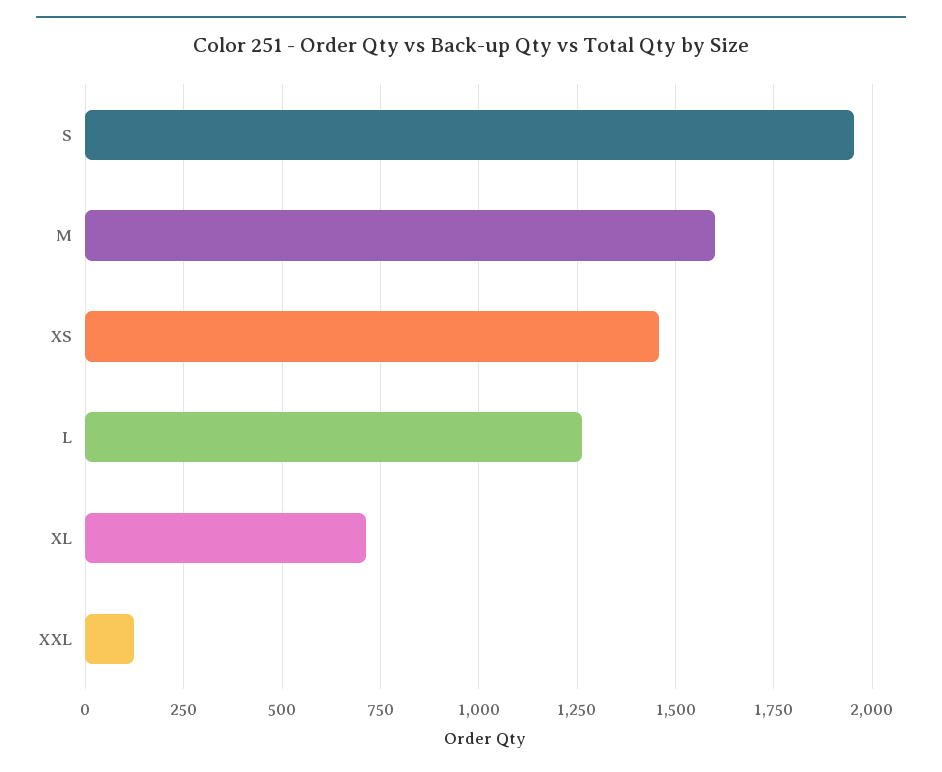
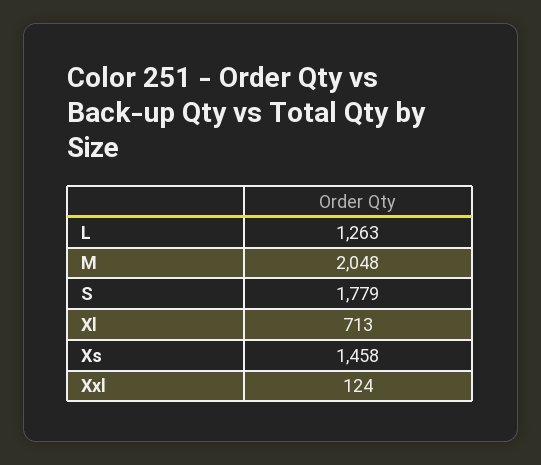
S: 1950 -> 1779
M: 1600 -> 2048

